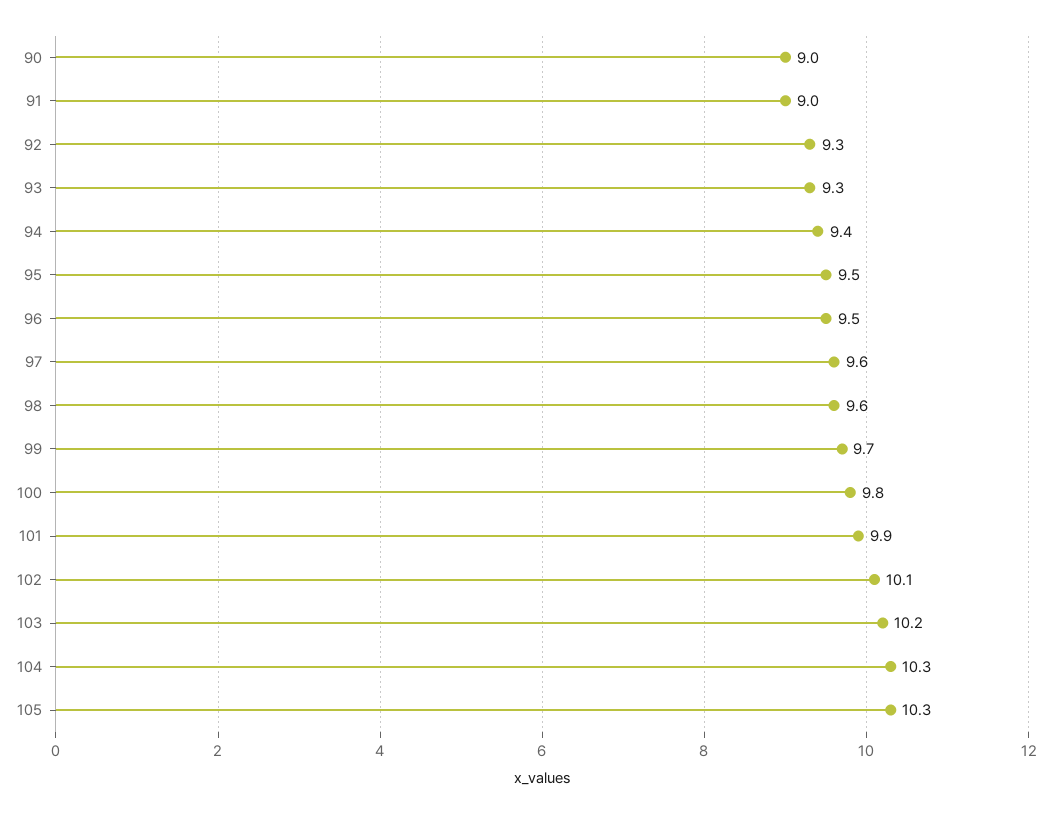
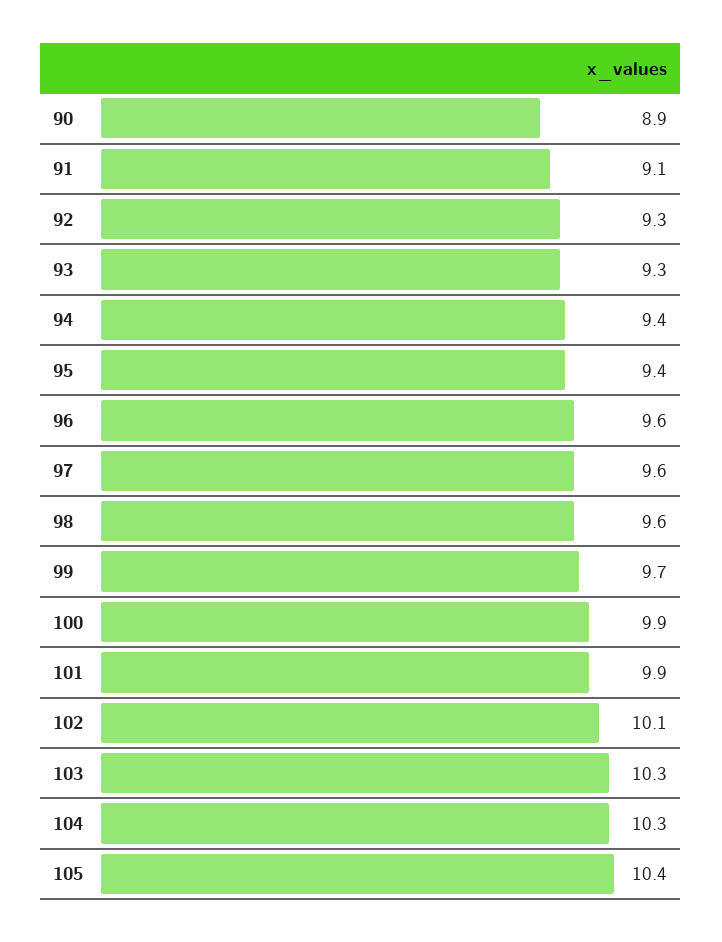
90: 9 -> 8.9
91: 9 -> 9.1
95: 9.5 -> 9.4
96: 9.5 -> 9.6
100: 9.8 -> 9.9
103: 10.2 -> 10.3
105: 10.3 -> 10.4

